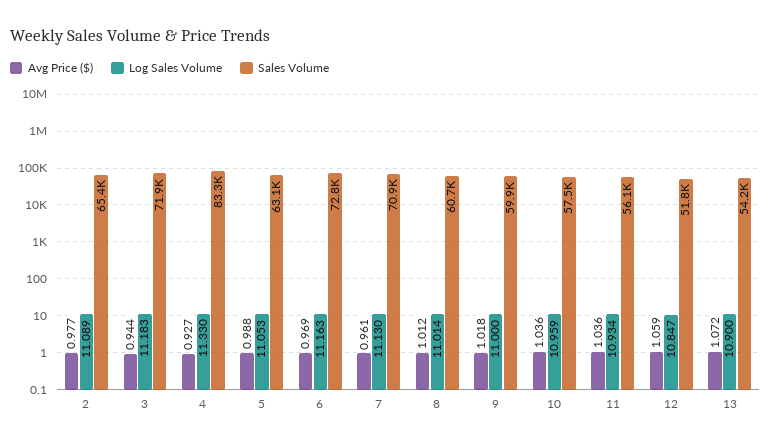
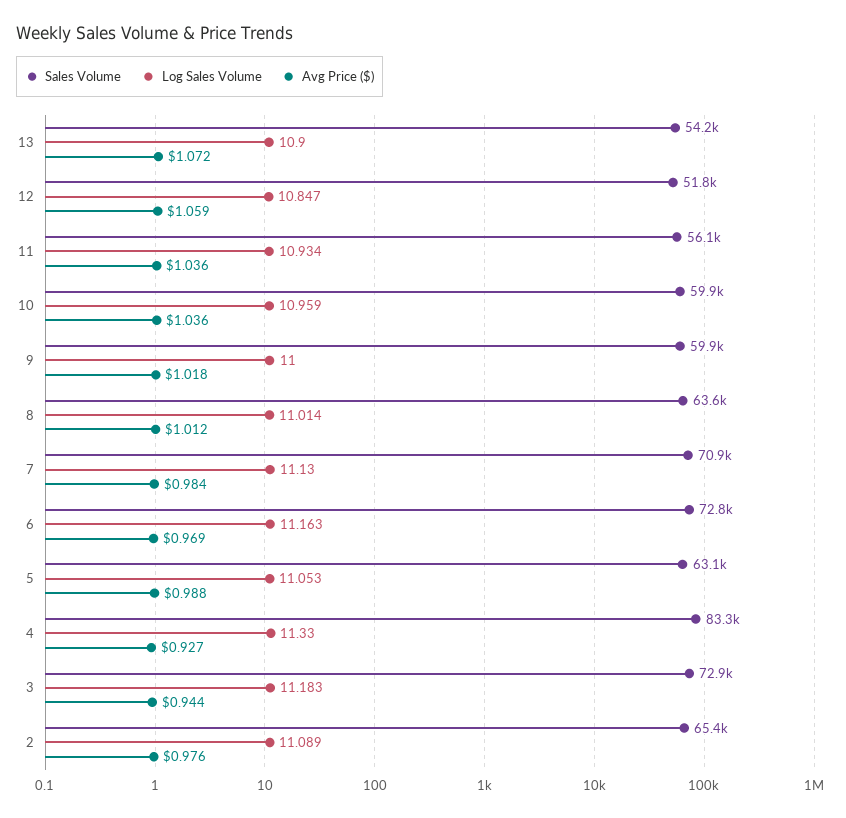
Avg Price ($), 2: 0.977 -> 0.976
Sales Volume, 3: 71900 -> 72900
Avg Price ($), 7: 0.961 -> 0.984
Sales Volume, 8: 60700 -> 63600
Sales Volume, 10: 57500 -> 59900

